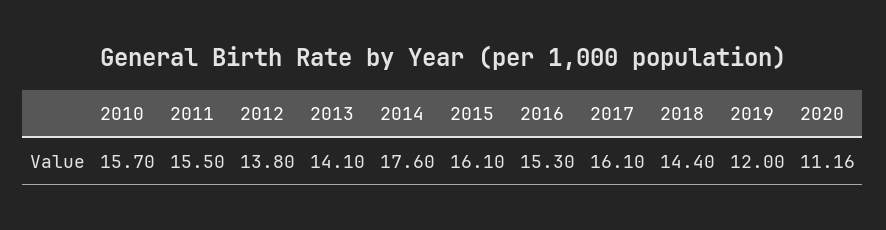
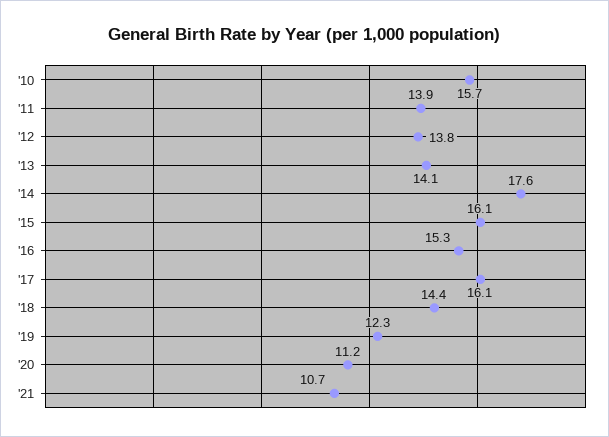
2011: 15.5 -> 13.9
2019: 12 -> 12.3
'21: none -> 10.7

